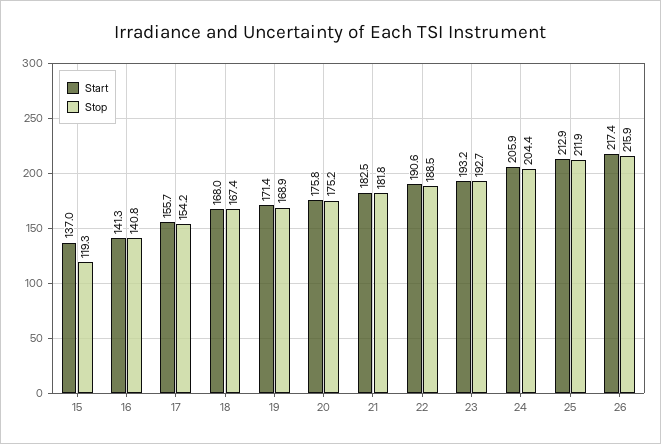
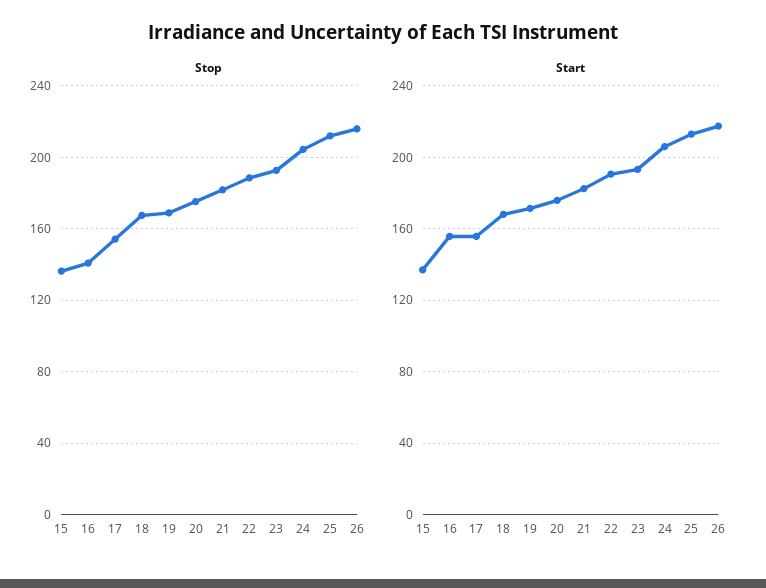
Stop, 15: 119.3 -> 135
Start, 16: 141.3 -> 155

